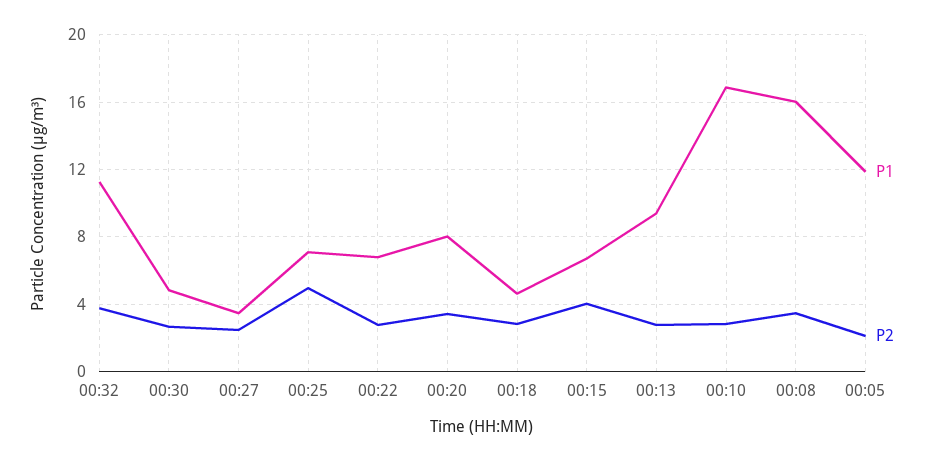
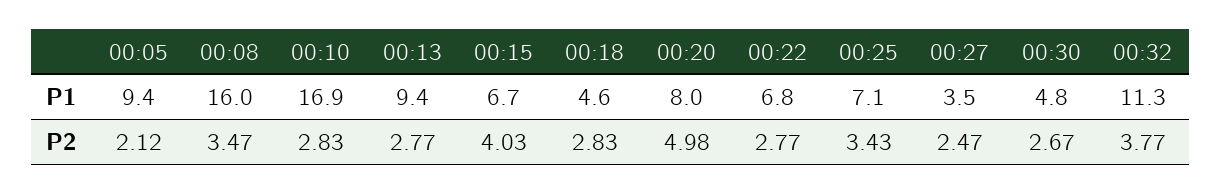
P2, 00:25: 5 -> 3.43
P2, 00:20: 3.5 -> 4.98
P1, 00:05: 12 -> 9.4

